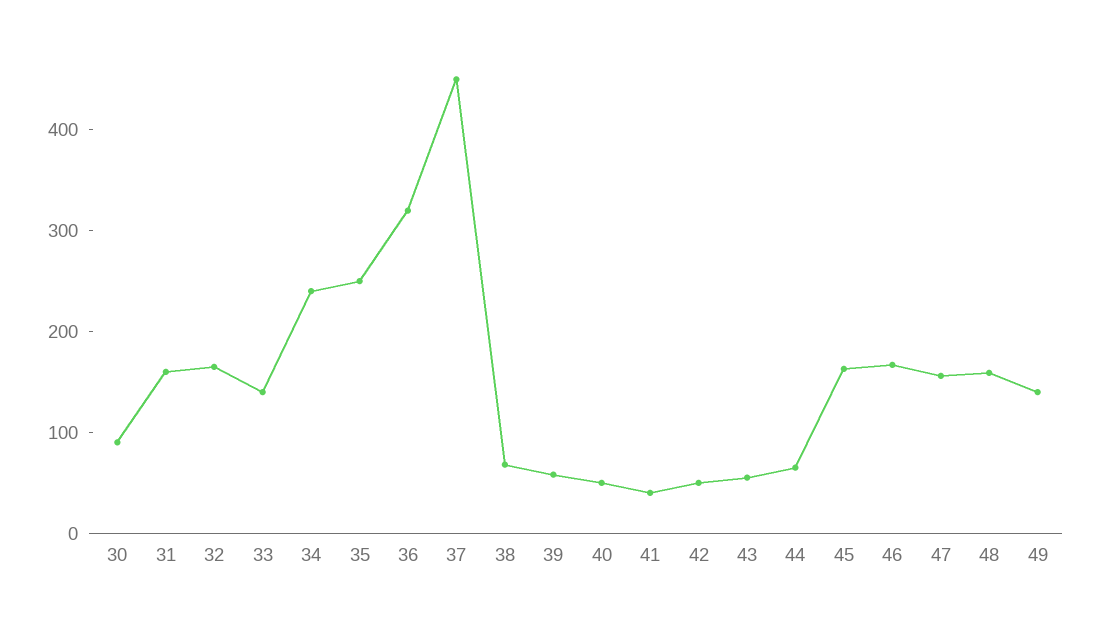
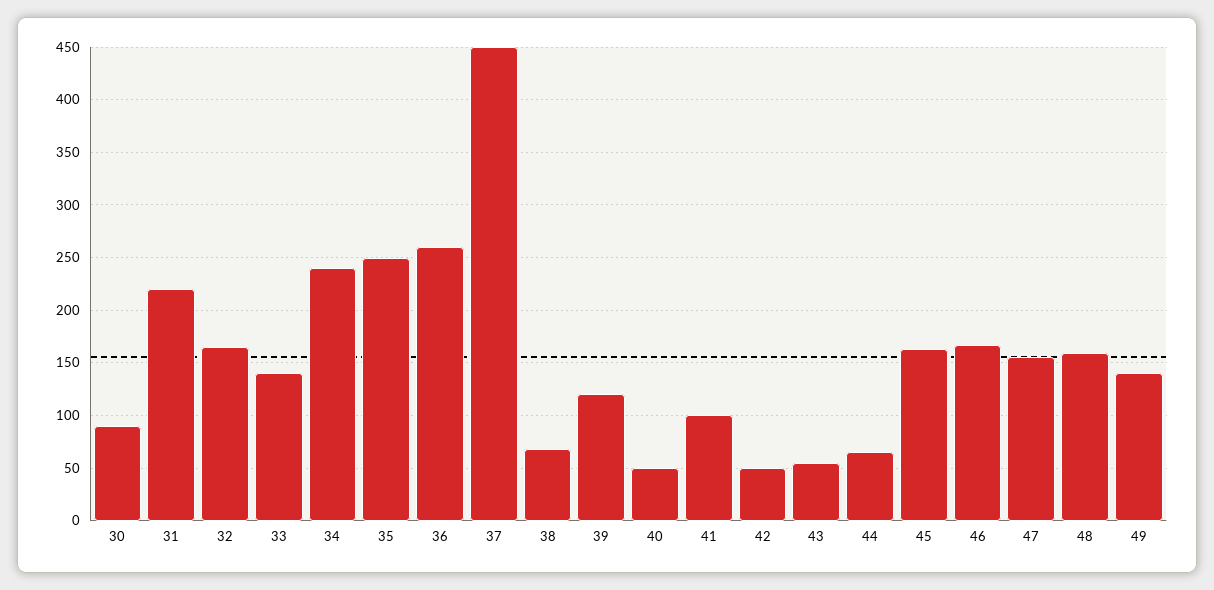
31: 160 -> 220
36: 320 -> 260
39: 60 -> 120
41: 40 -> 100

